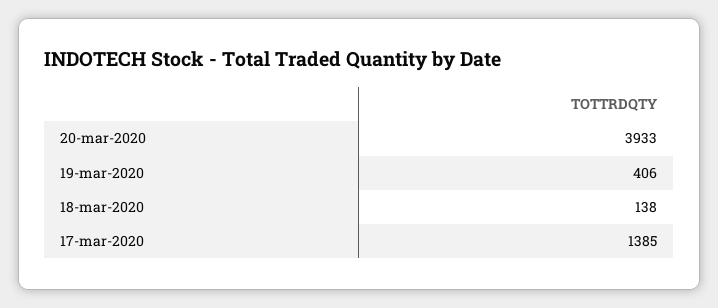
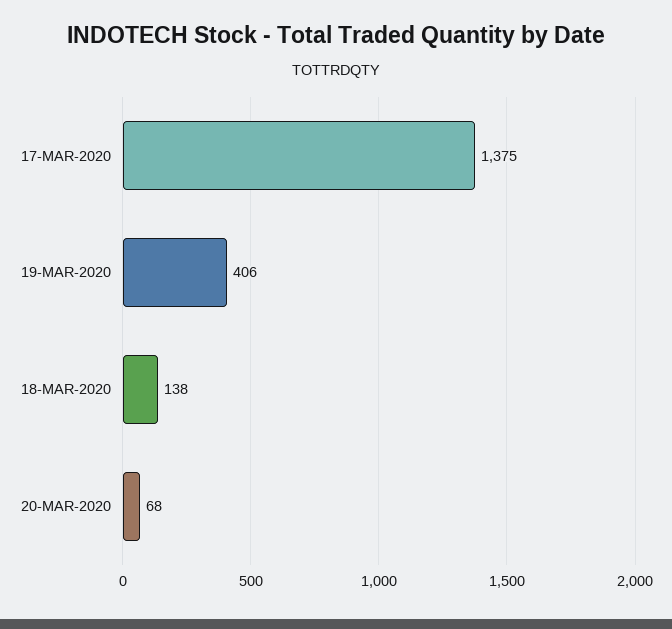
20-mar-2020: 3933 -> 68
17-mar-2020: 1385 -> 1375

